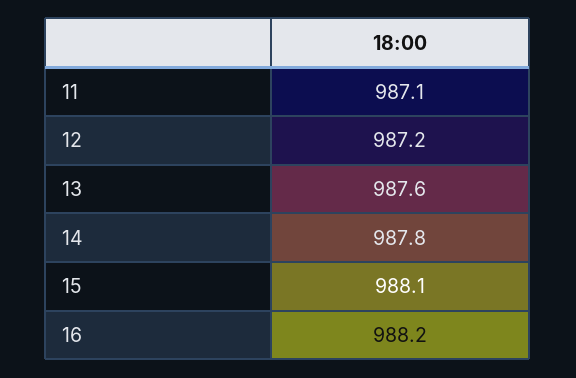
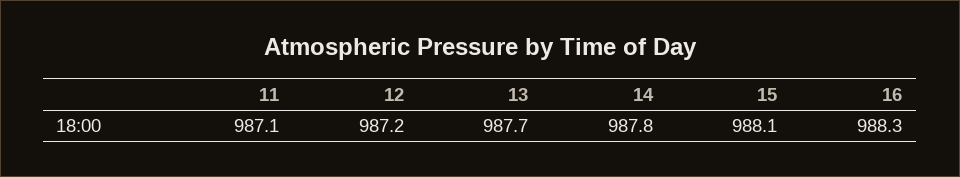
13: 987.6 -> 987.7
16: 988.2 -> 988.3

